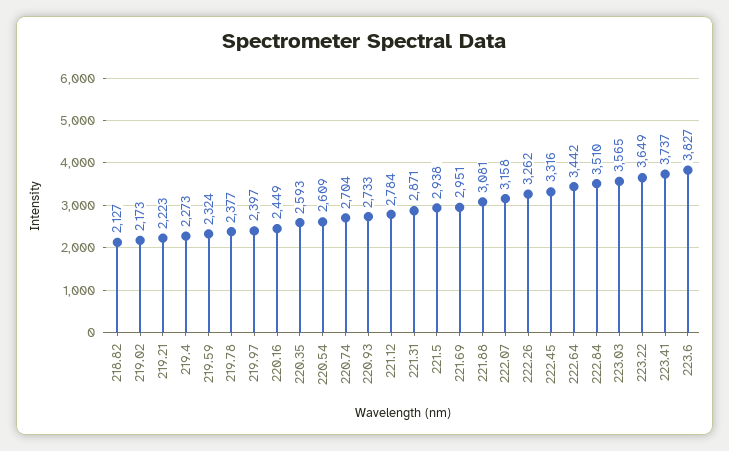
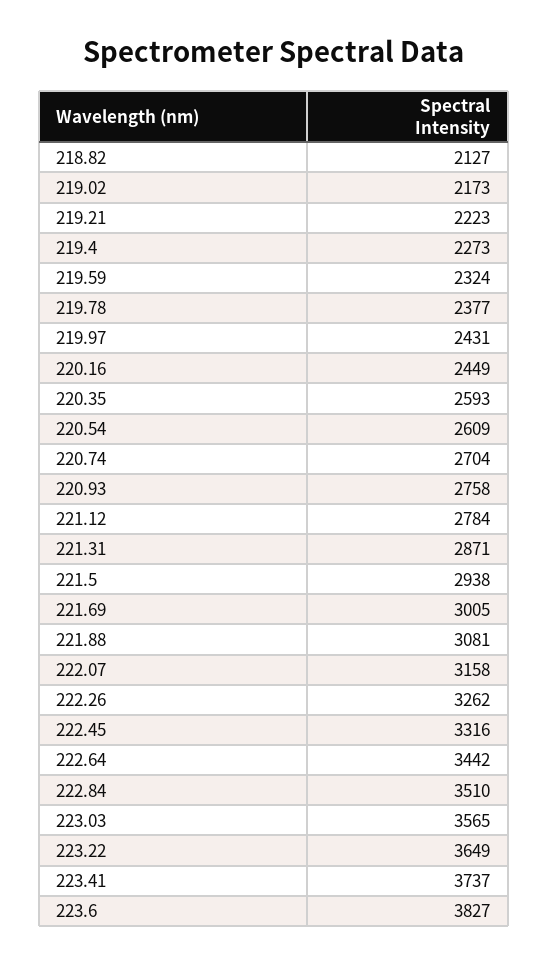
219.97: 2397 -> 2431
220.93: 2733 -> 2758
221.69: 2951 -> 3005

